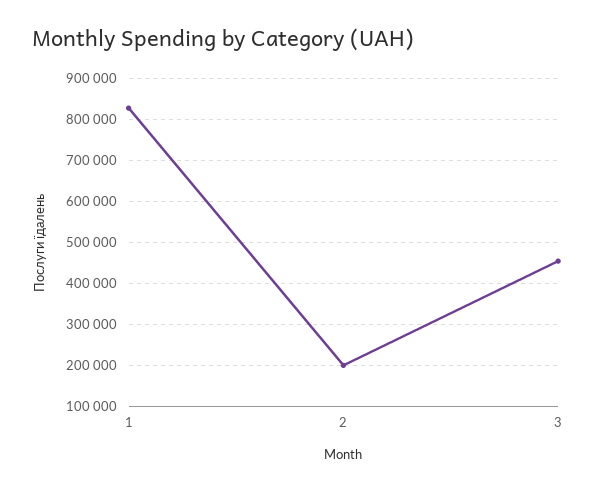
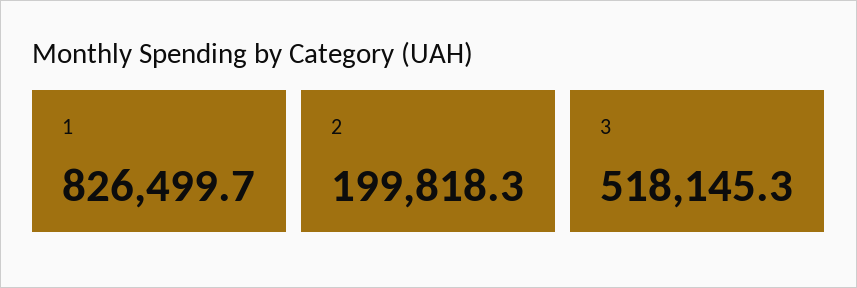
3: 460000 -> 518145.3

